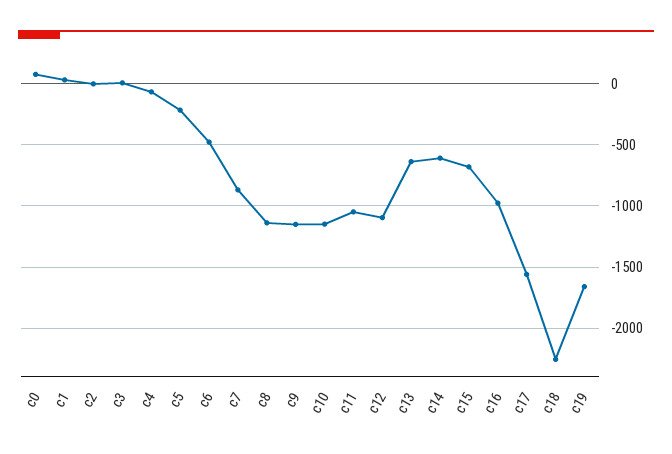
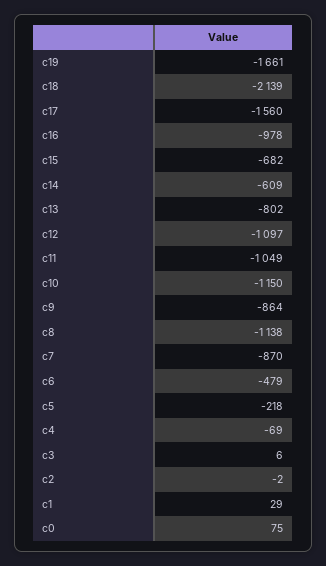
c9: -1150 -> -864
c13: -650 -> -802
c18: -2250 -> -2139

